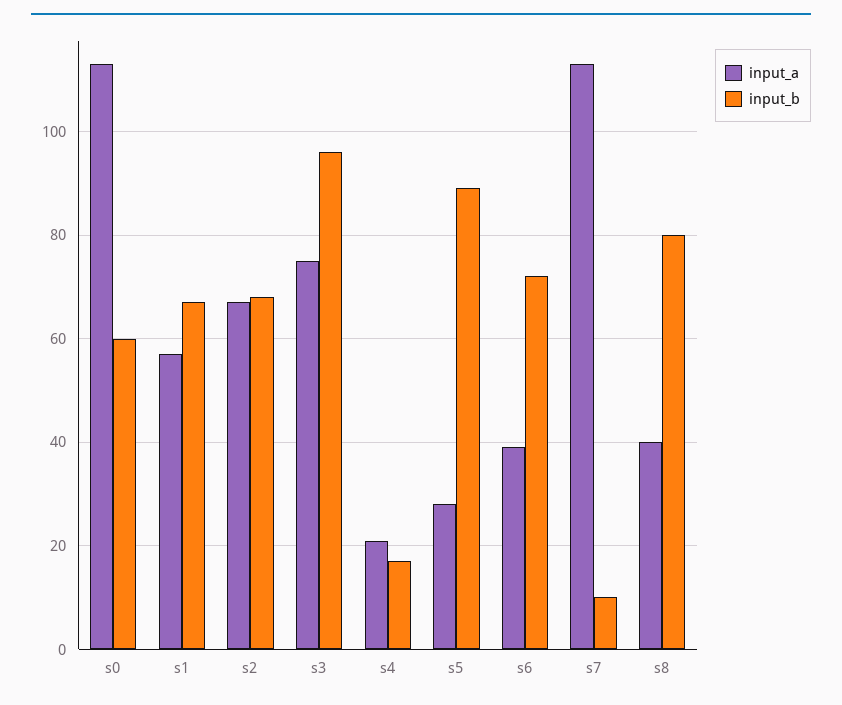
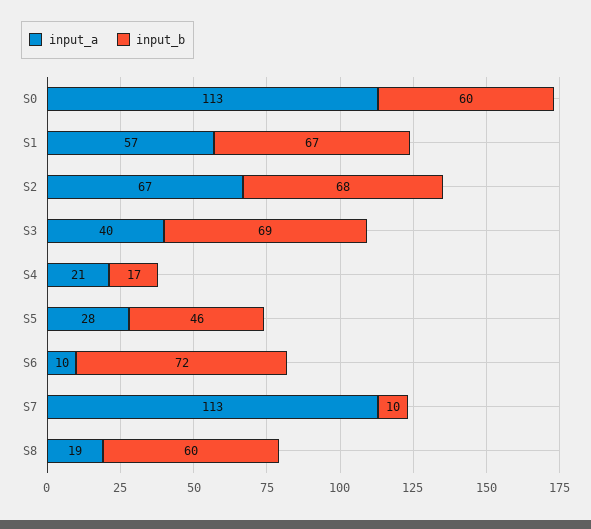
input_a, s3: 75 -> 40
input_b, s3: 95 -> 69
input_b, s5: 90 -> 46
input_a, s6: 40 -> 10
input_a, s8: 40 -> 19
input_b, s8: 80 -> 60

